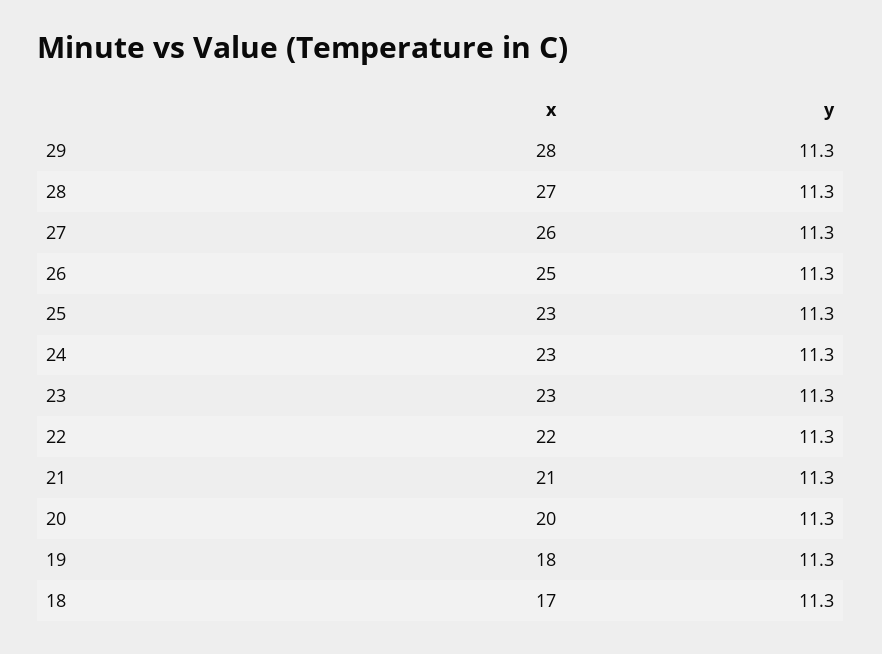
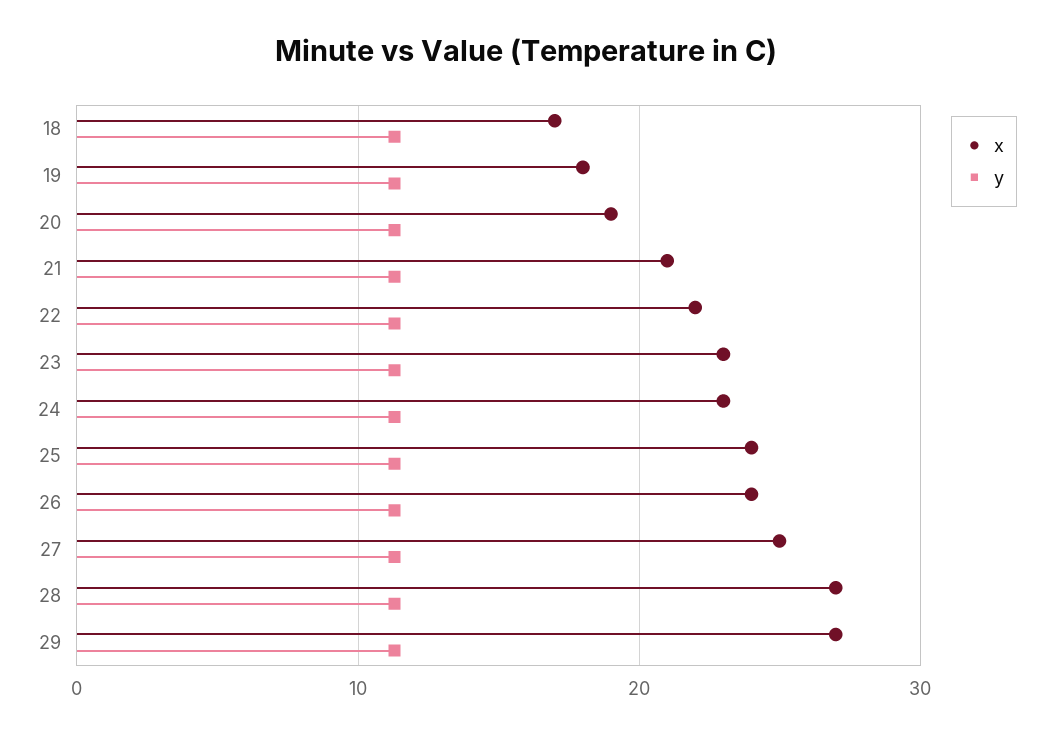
x, 29: 28 -> 27
x, 27: 26 -> 25
x, 26: 25 -> 24
x, 25: 23 -> 24
x, 20: 20 -> 19

